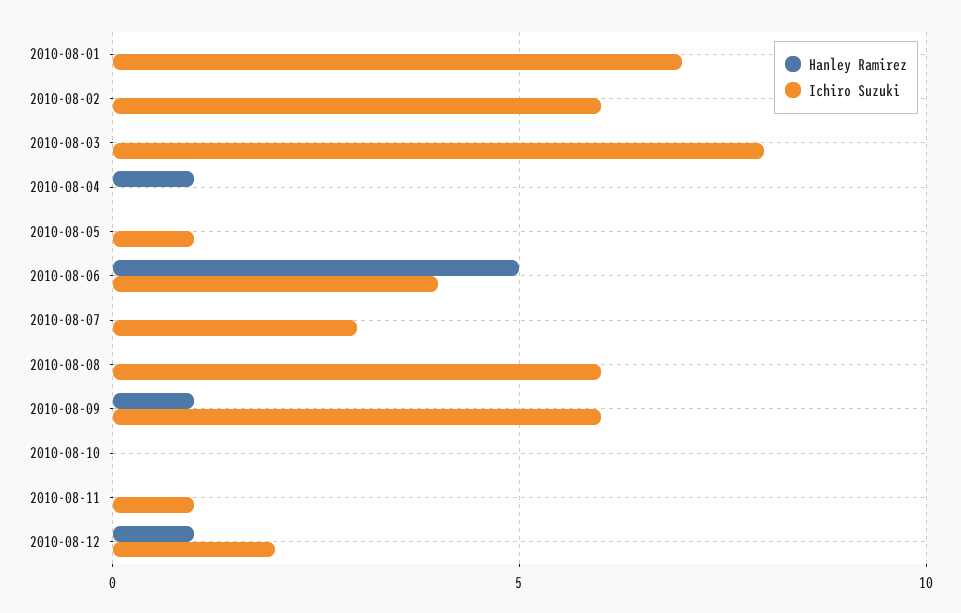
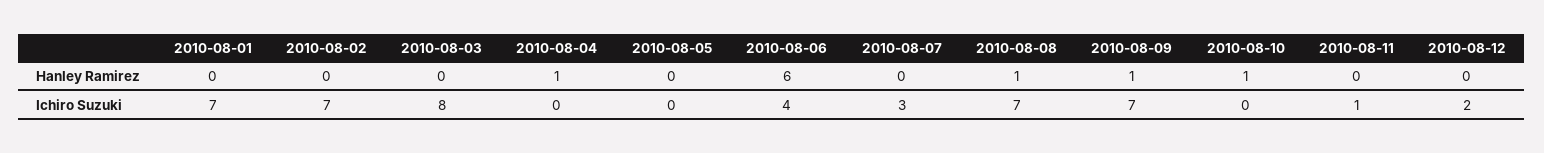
Ichiro Suzuki, 2010-08-02: 6 -> 7
Ichiro Suzuki, 2010-08-05: 1 -> 0
Hanley Ramirez, 2010-08-06: 5 -> 6
Hanley Ramirez, 2010-08-08: 0 -> 1
Ichiro Suzuki, 2010-08-08: 6 -> 7
Ichiro Suzuki, 2010-08-09: 6 -> 7
Hanley Ramirez, 2010-08-10: 0 -> 1
Hanley Ramirez, 2010-08-12: 1 -> 0

